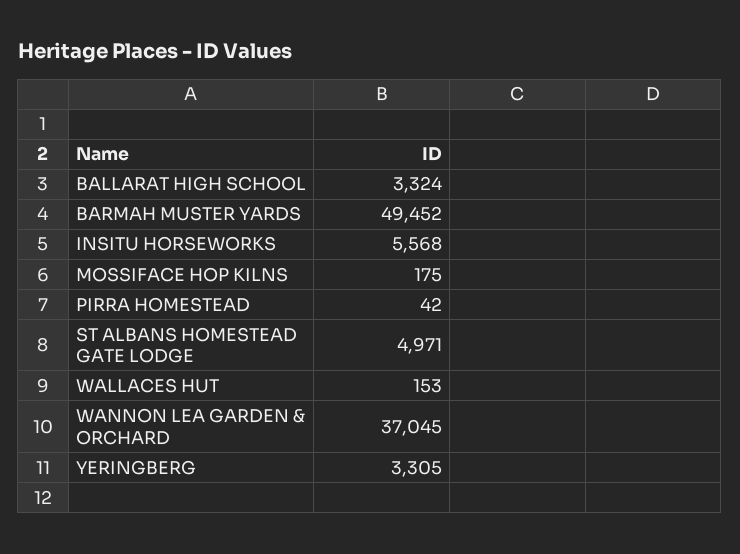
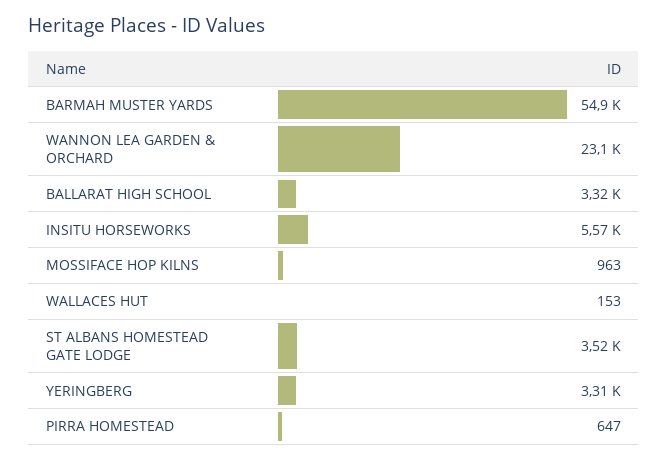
BARMAH MUSTER YARDS: 49452 -> 54900
MOSSIFACE HOP KILNS: 175 -> 963
PIRRA HOMESTEAD: 42 -> 647
ST ALBANS HOMESTEAD GATE LODGE: 4971 -> 3520
WANNON LEA GARDEN & ORCHARD: 37045 -> 23100

